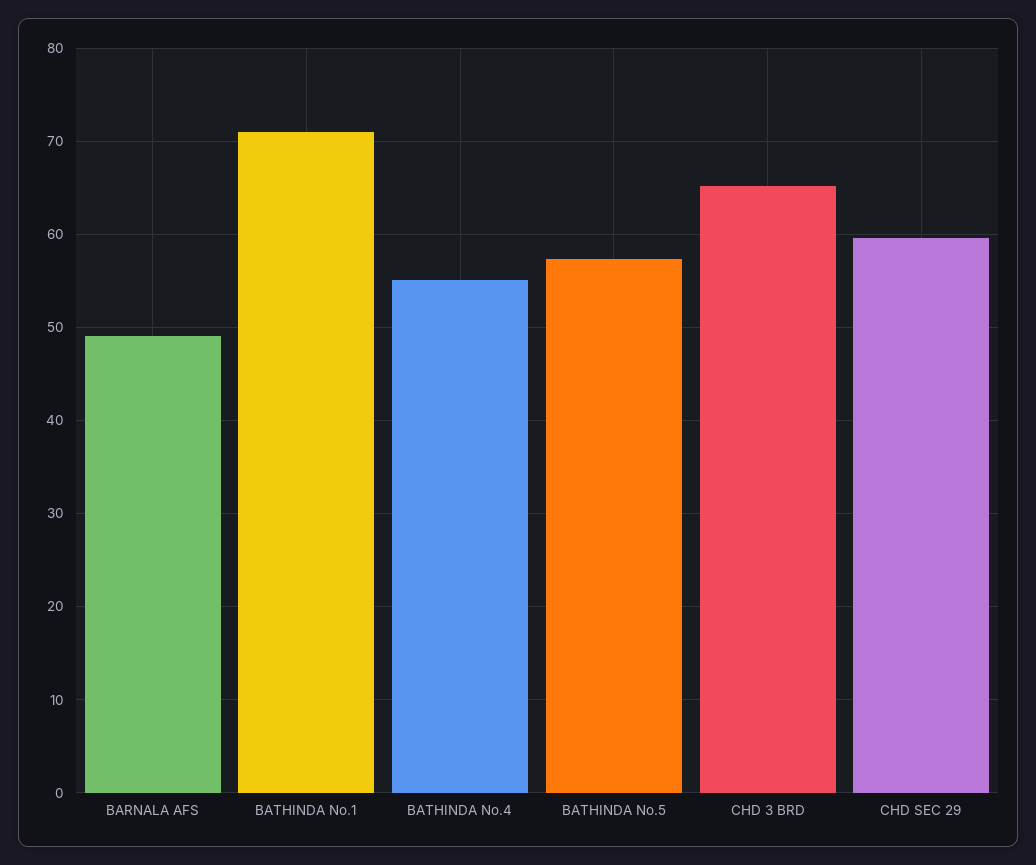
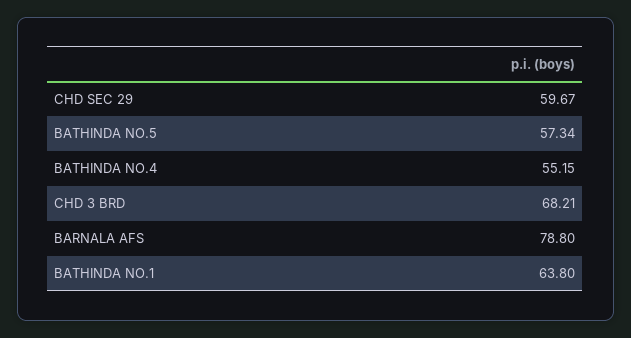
BARNALA AFS: 49 -> 78.8
BATHINDA No.1: 71 -> 63.8
CHD 3 BRD: 65 -> 68.21

